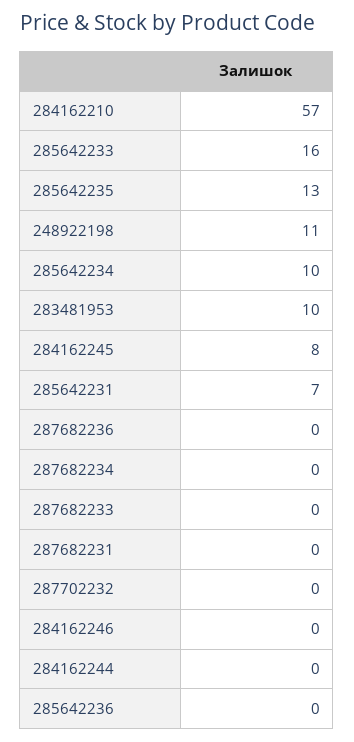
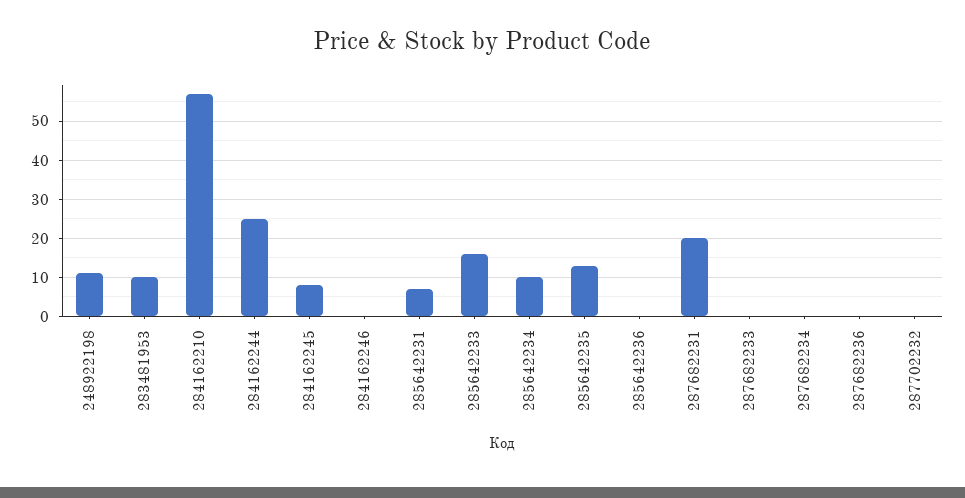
287682231: 0 -> 20
284162244: 0 -> 25

